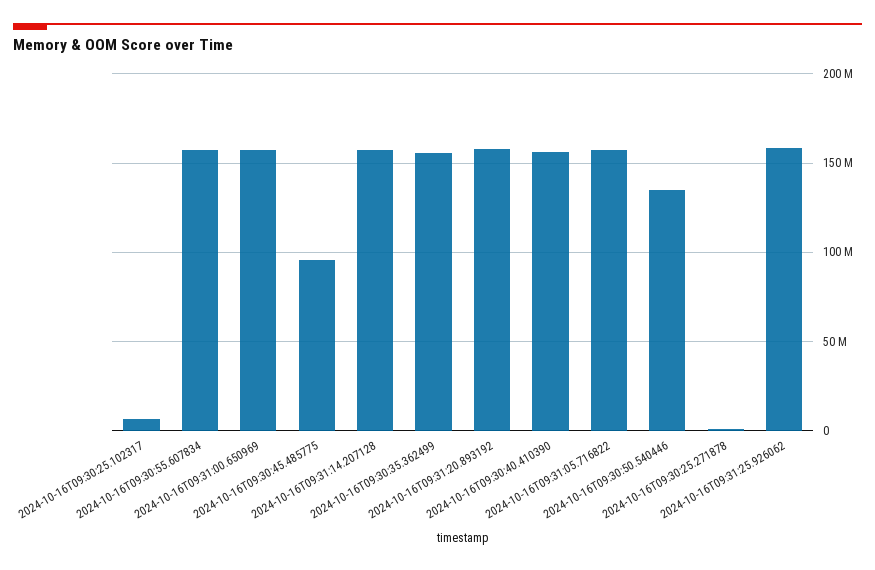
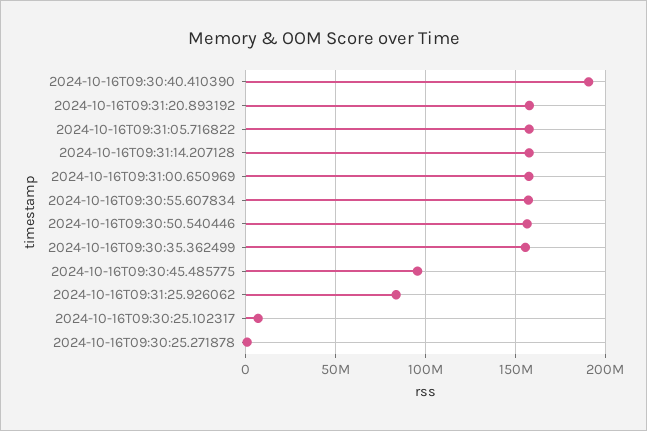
2024-10-16T09:30:40.410390: 155000000 -> 190000000
2024-10-16T09:30:50.540446: 135000000 -> 155000000
2024-10-16T09:31:25.926062: 160000000 -> 85000000

